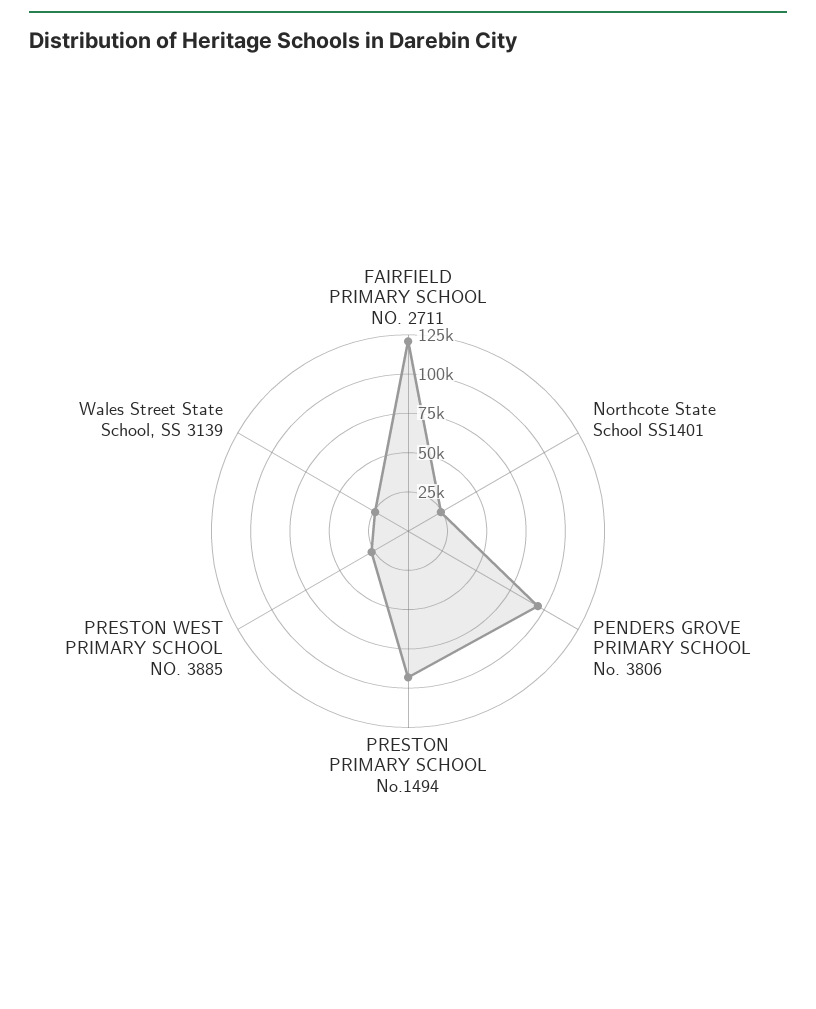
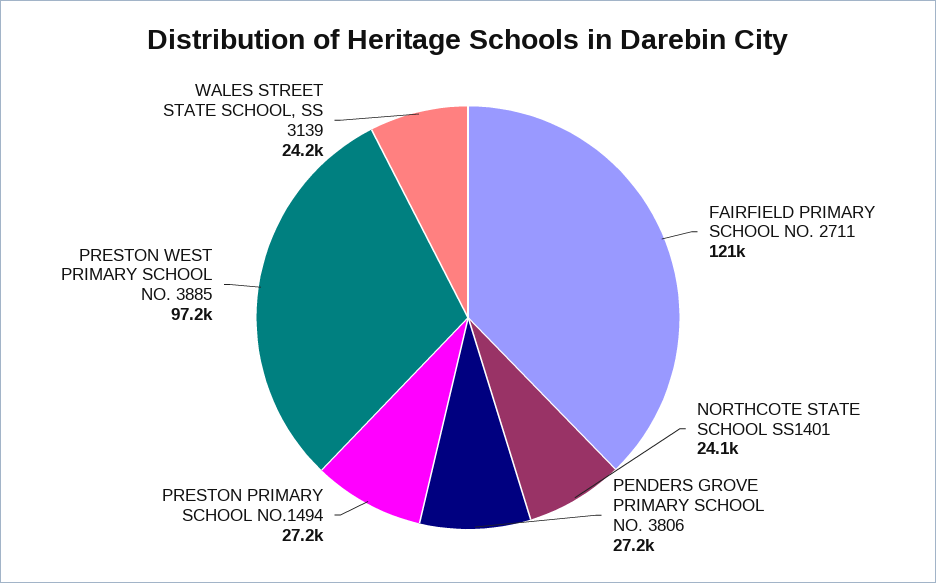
PENDERS GROVE PRIMARY SCHOOL No. 3806: 100000 -> 27200
PRESTON PRIMARY SCHOOL No.1494: 100000 -> 27200
PRESTON WEST PRIMARY SCHOOL NO. 3885: 25000 -> 97200

